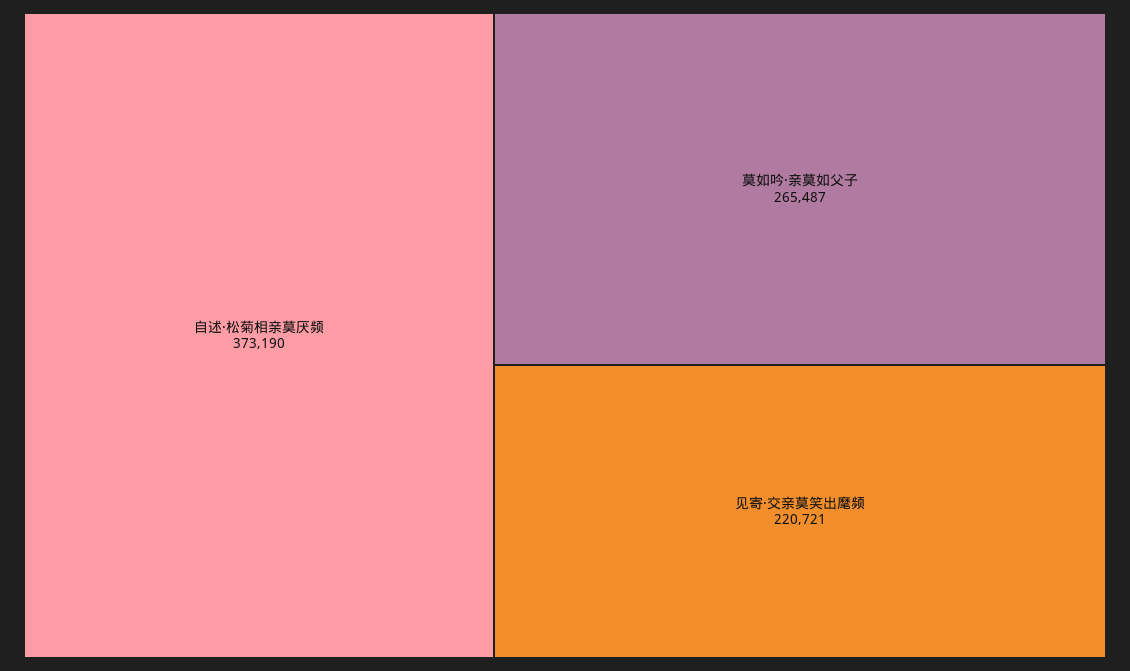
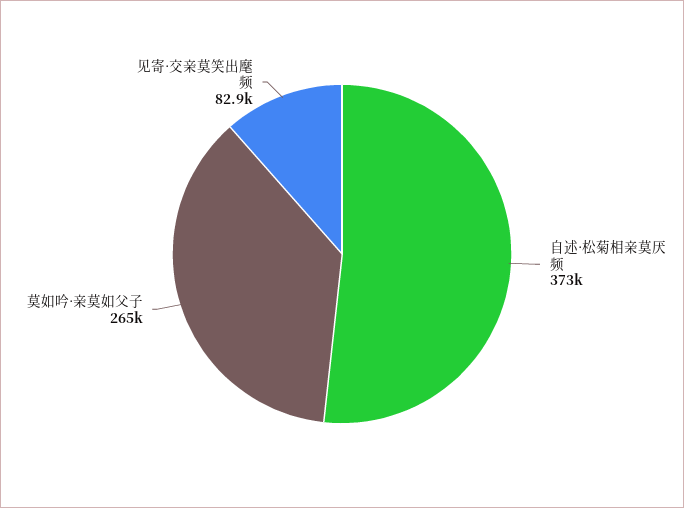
见寄·交亲莫笑出麾频: 220721 -> 82900

